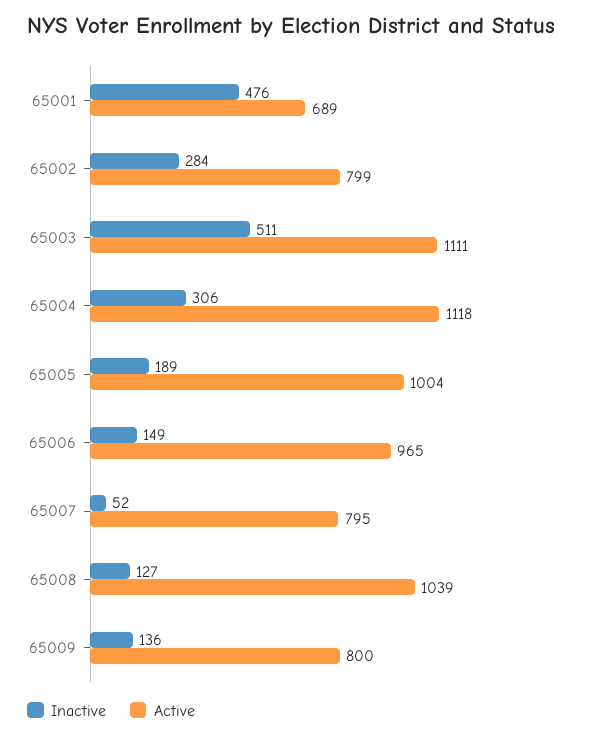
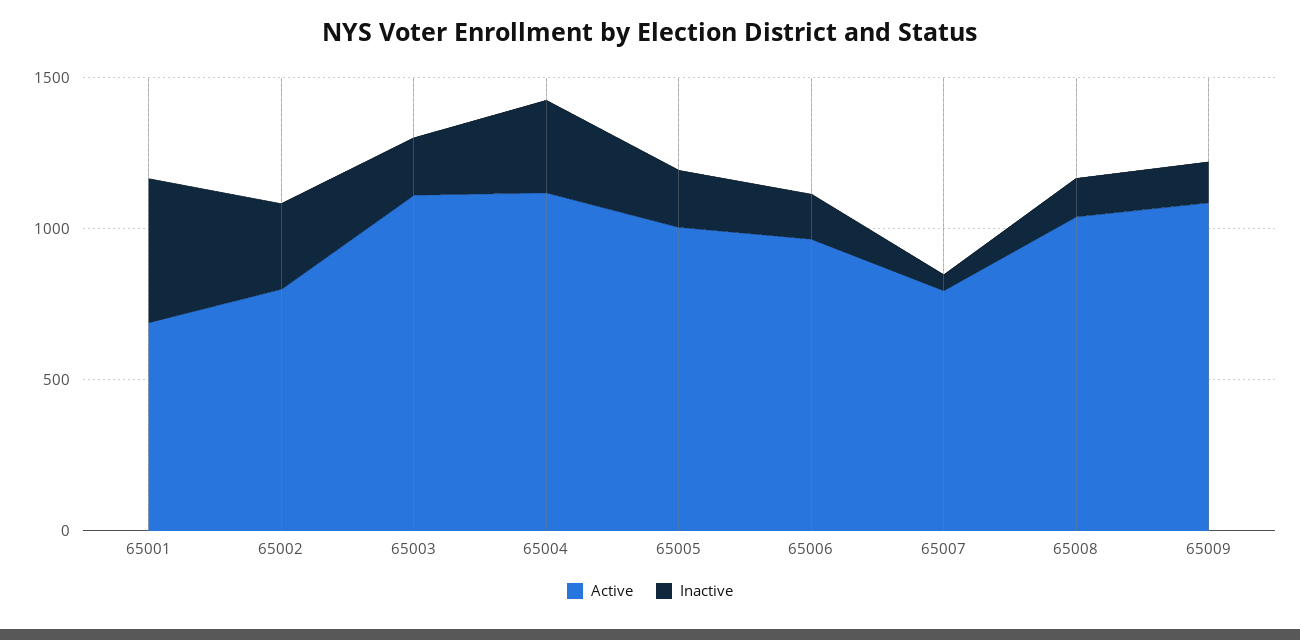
Inactive, 65003: 511 -> 200
Active, 65009: 800 -> 1100

